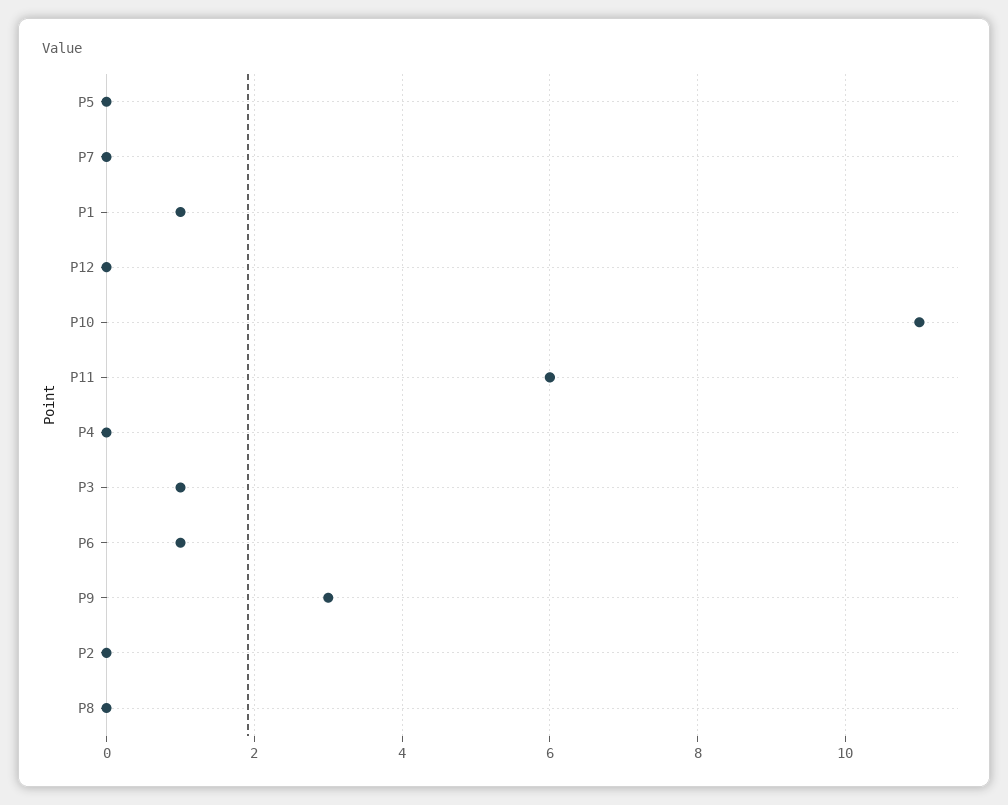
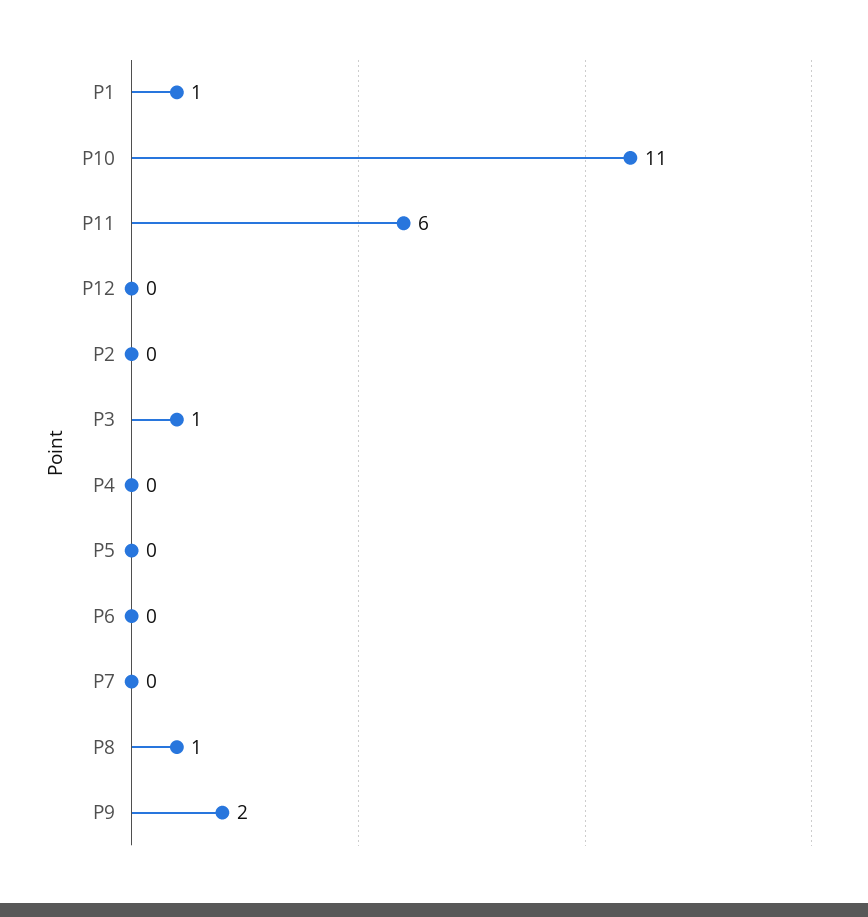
P6: 1 -> 0
P9: 3 -> 2
P8: 0 -> 1

